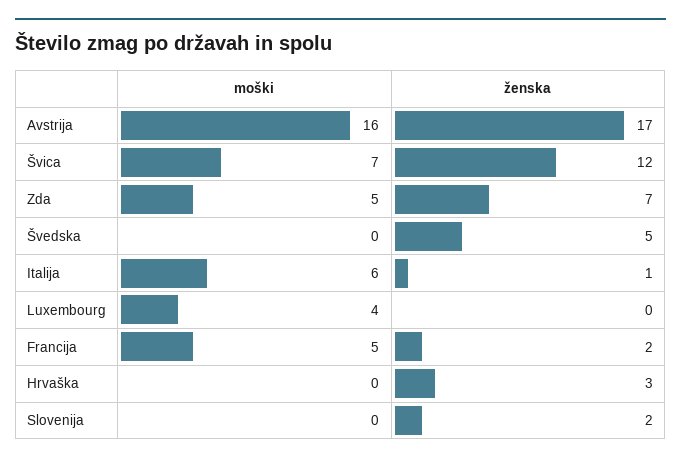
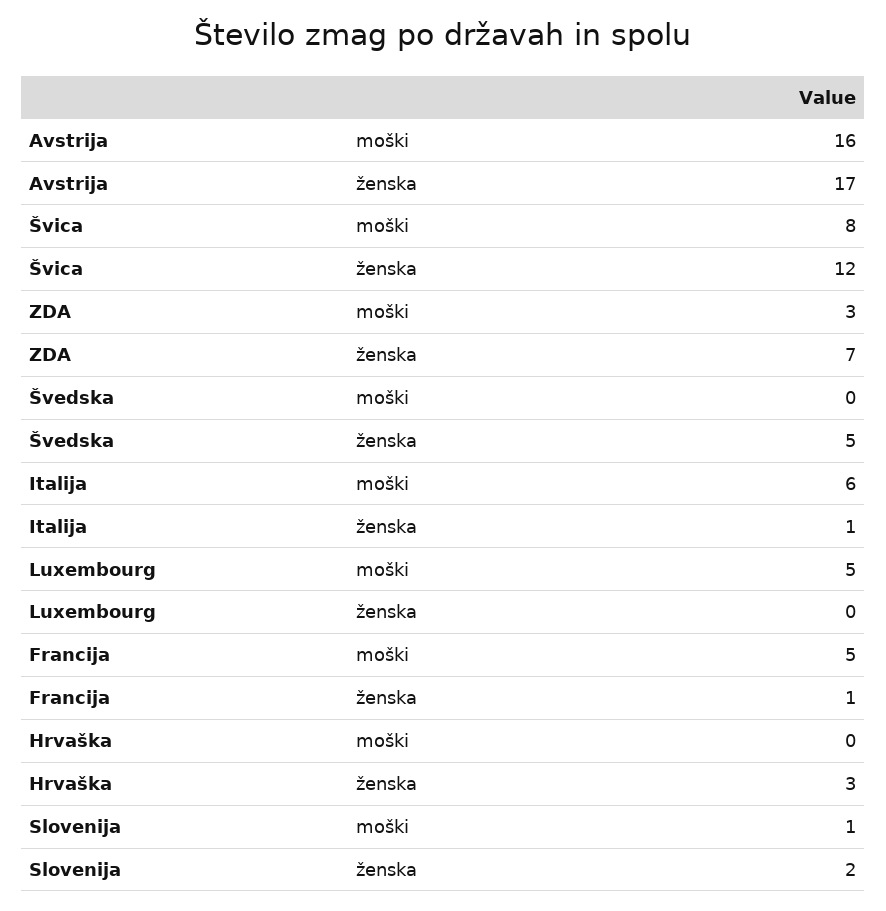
moški, Švica: 7 -> 8
moški, Zda: 5 -> 3
moški, Luxembourg: 4 -> 5
ženska, Francija: 2 -> 1
moški, Slovenija: 0 -> 1

